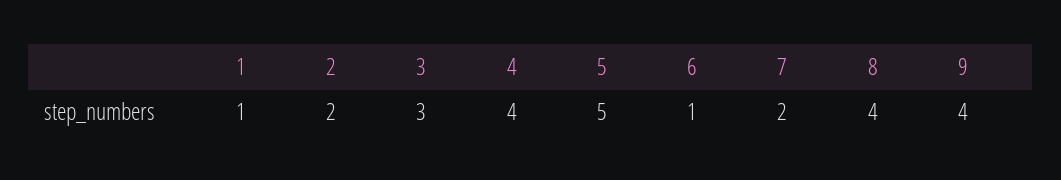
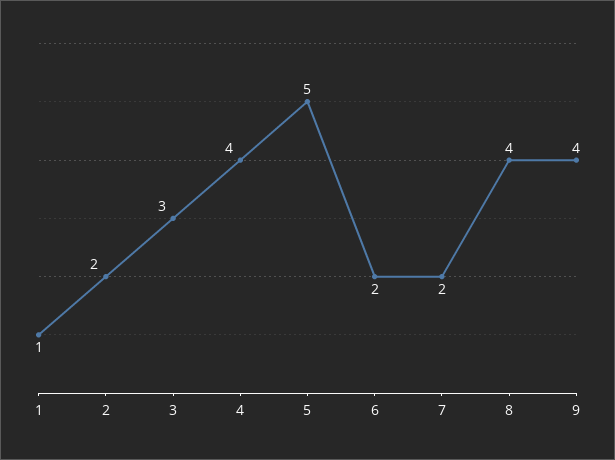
6: 1 -> 2

